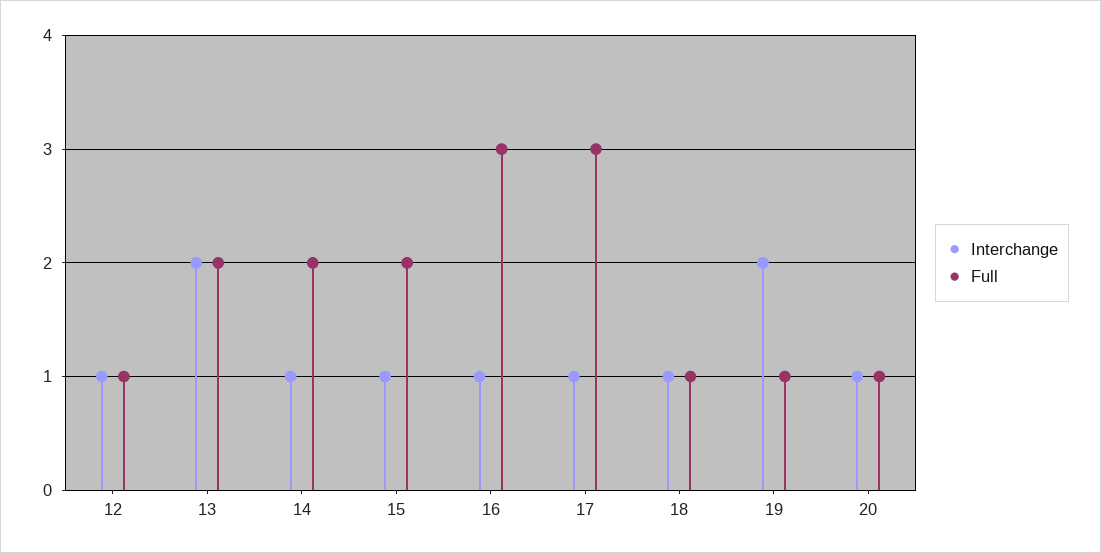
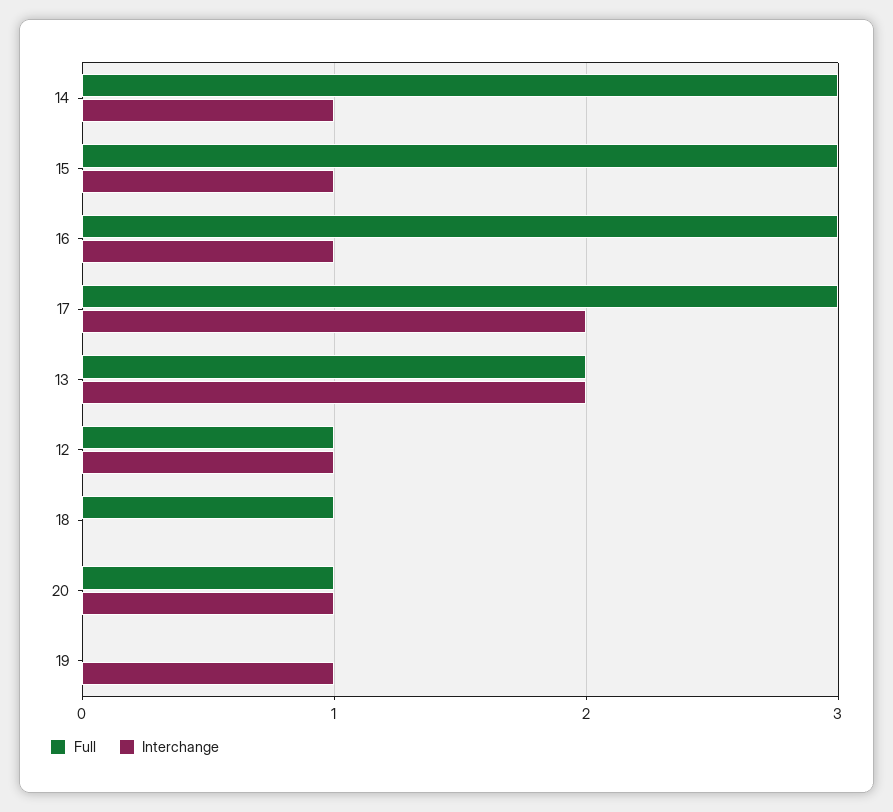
Full, 14: 2 -> 3
Full, 15: 2 -> 3
Interchange, 17: 1 -> 2
Interchange, 18: 1 -> 0
Interchange, 19: 2 -> 1
Full, 19: 1 -> 0

